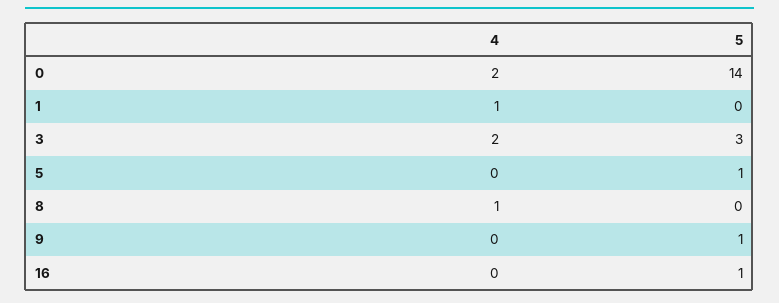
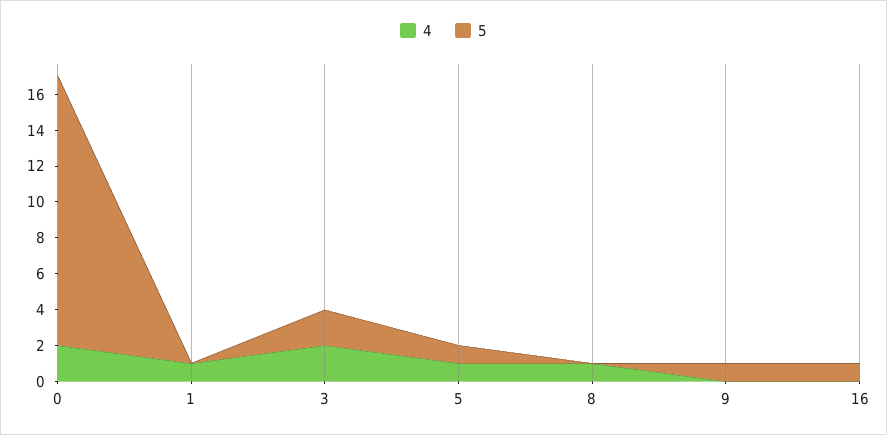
5, 0: 14 -> 15
5, 3: 3 -> 2
4, 5: 0 -> 1

